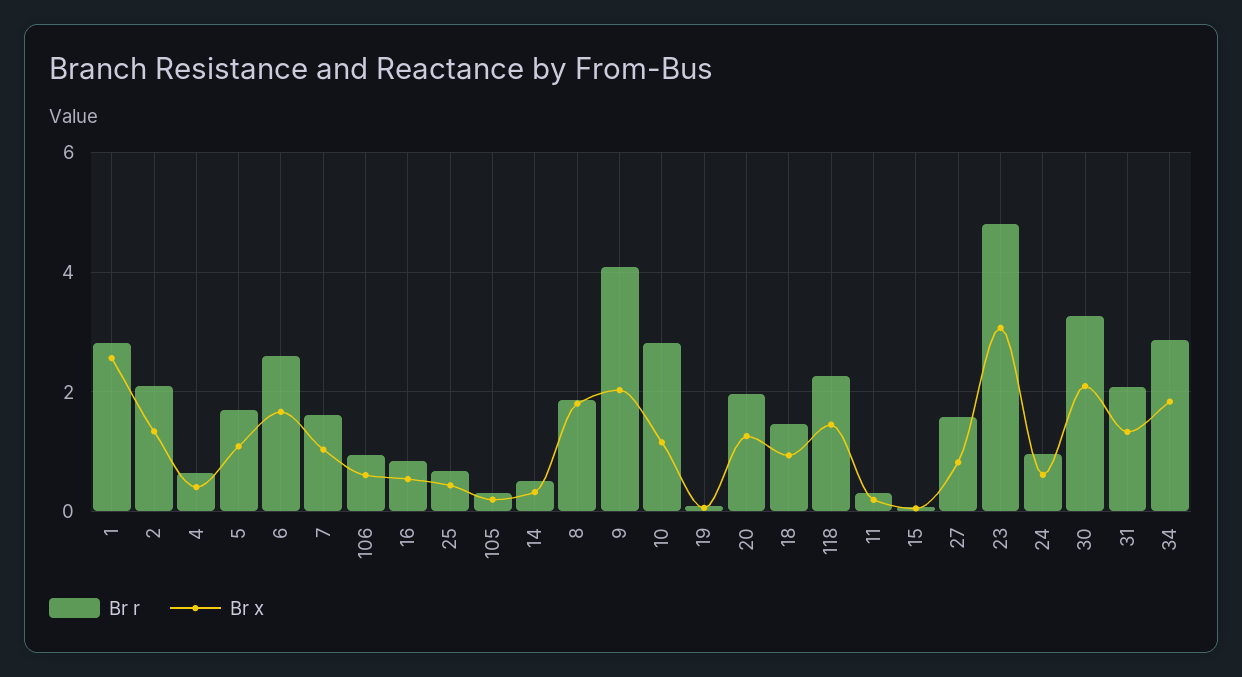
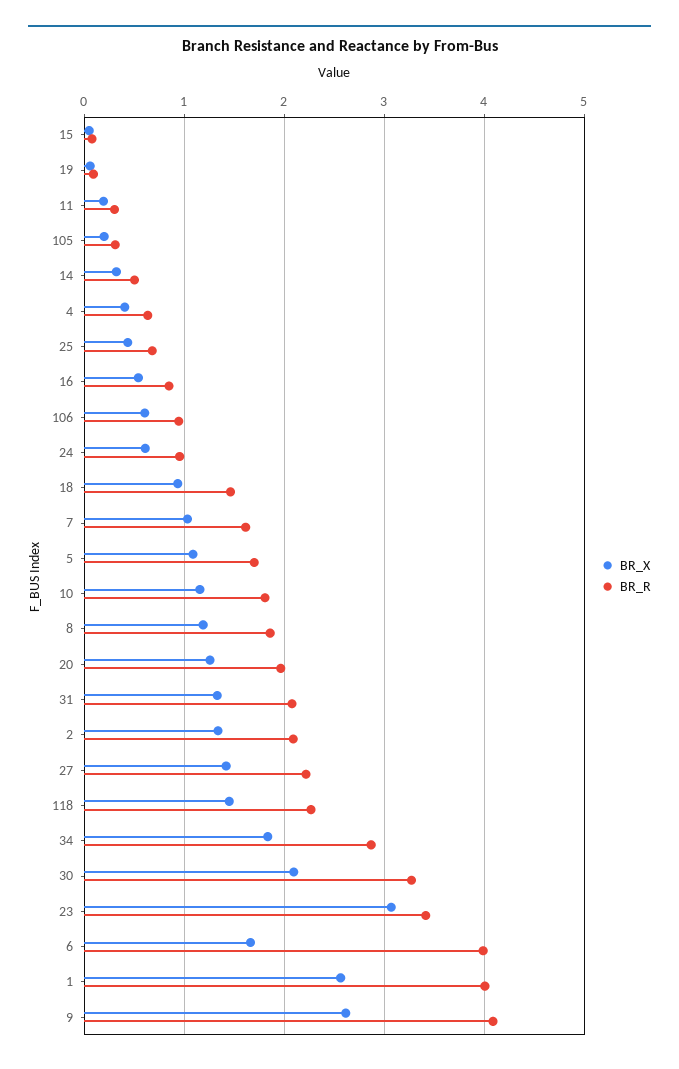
Br r, 1: 2.8 -> 4
Br r, 6: 2.6 -> 4
Br x, 8: 1.8 -> 1.2
Br x, 9: 2 -> 2.6
Br r, 10: 2.8 -> 1.8
Br r, 27: 1.6 -> 2.2
Br x, 27: 0.8 -> 1.4
Br r, 23: 4.8 -> 3.4

